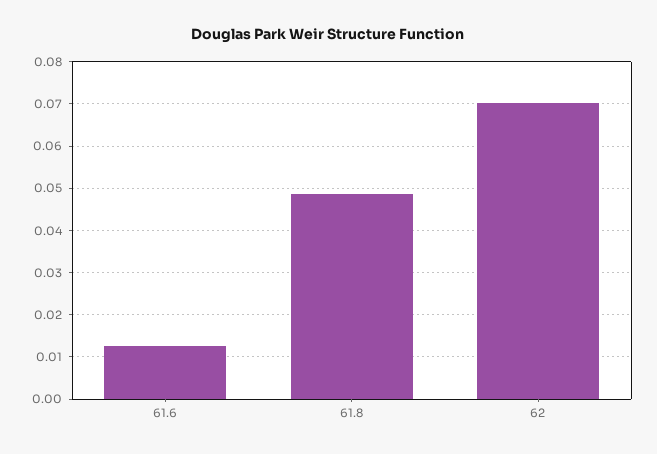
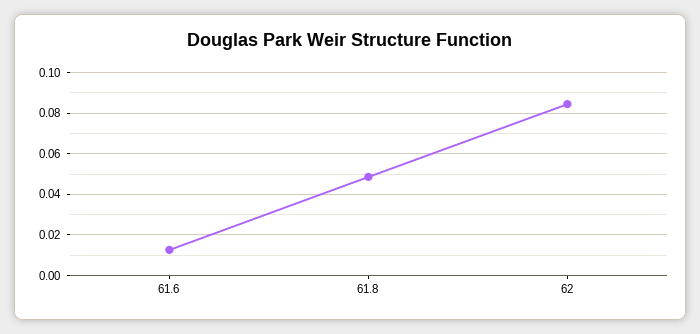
62: 0.07 -> 0.085

